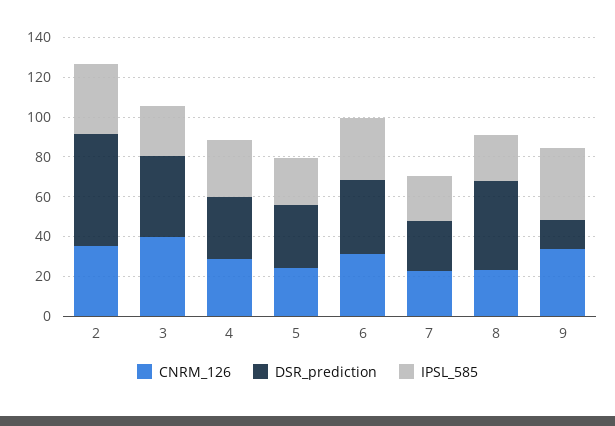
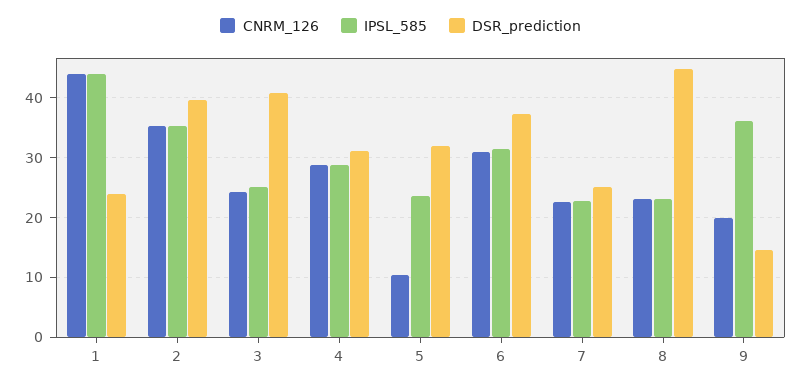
DSR_prediction, 2: 55 -> 40
CNRM_126, 3: 40 -> 24
CNRM_126, 5: 25 -> 10
CNRM_126, 9: 35 -> 20
CNRM_126, 1: none -> 44
IPSL_585, 1: none -> 44
DSR_prediction, 1: none -> 24

